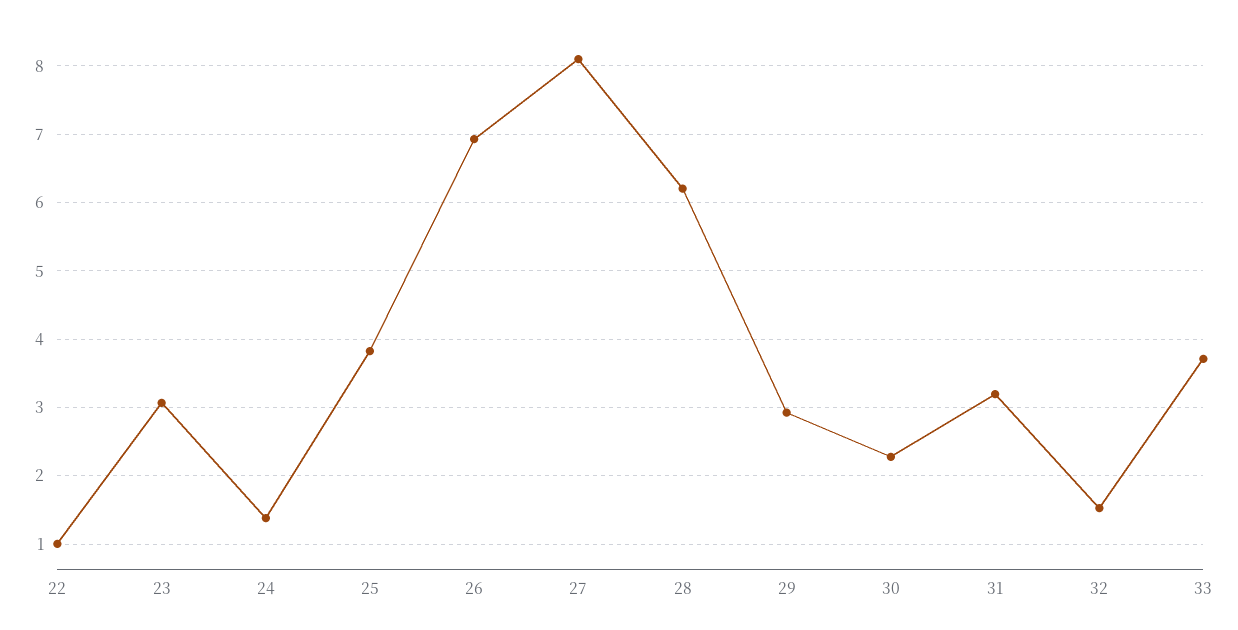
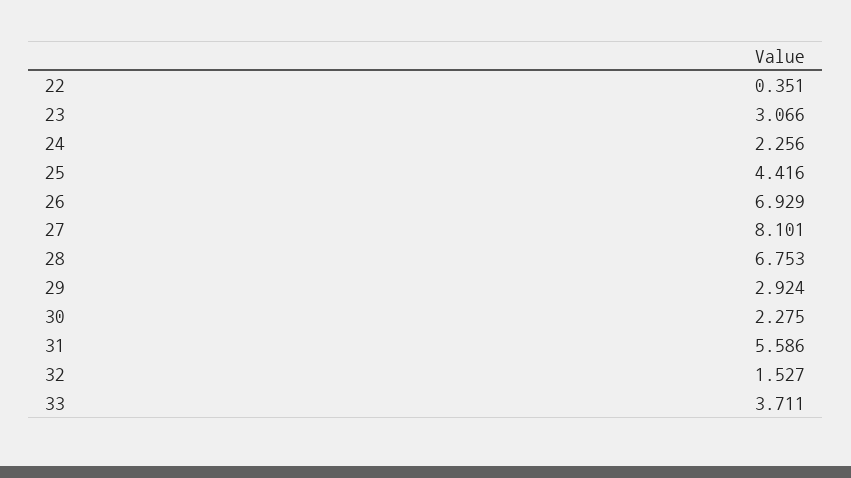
22: 1 -> 0.351
24: 1.4 -> 2.256
25: 3.8 -> 4.416
28: 6.2 -> 6.753
31: 3.2 -> 5.586

